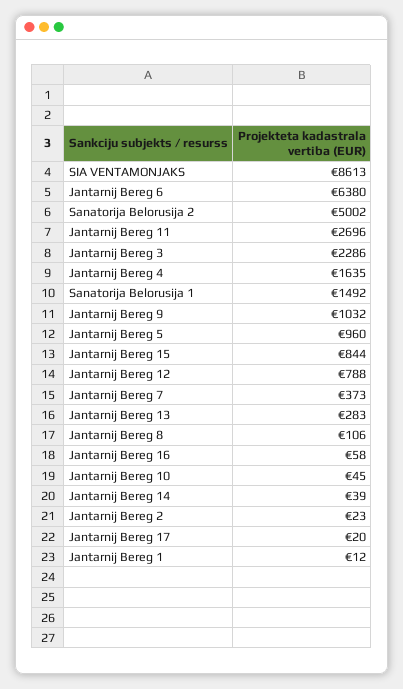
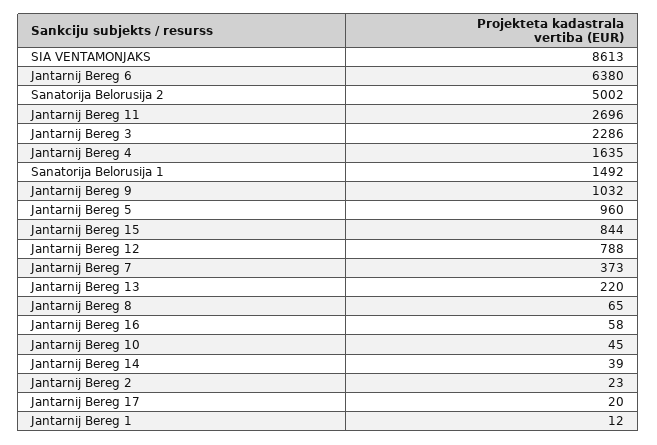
Jantarnij Bereg 13: 283 -> 220
Jantarnij Bereg 8: 106 -> 65

